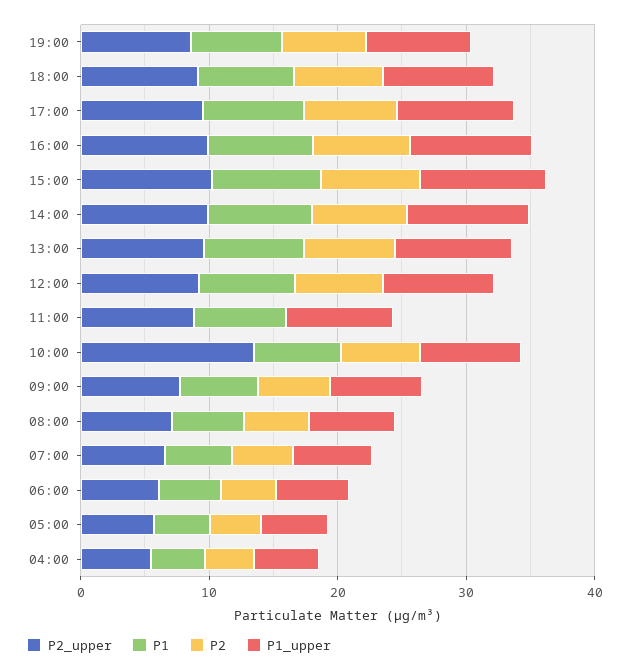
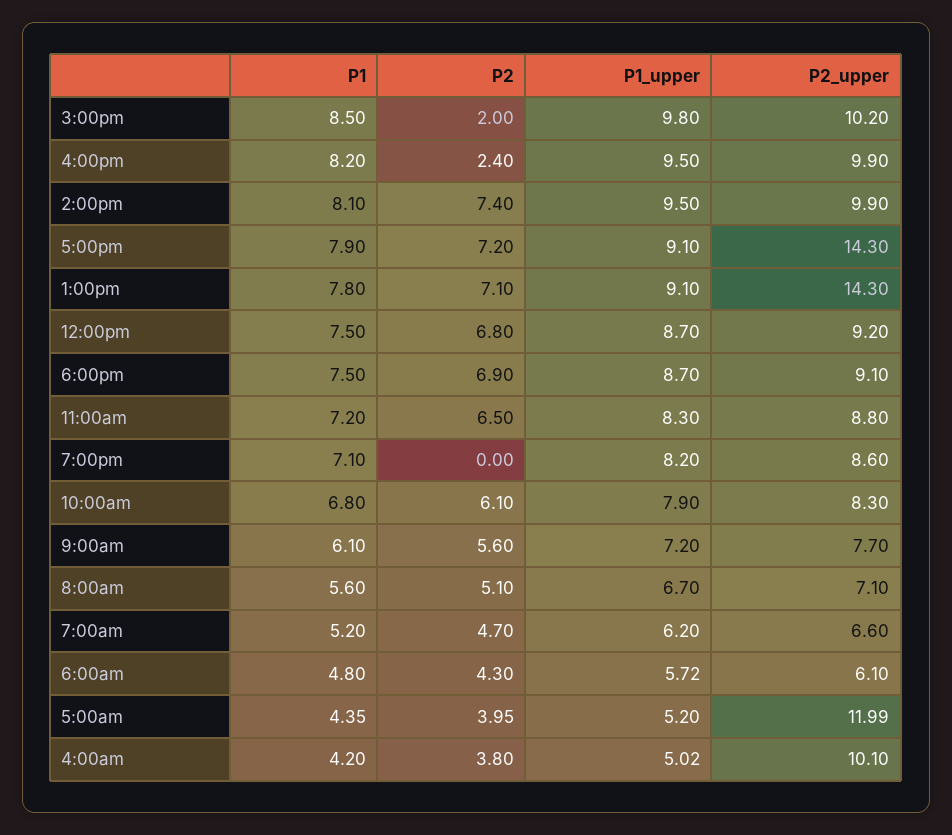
P2, 19:00: 6 -> 0
P2_upper, 17:00: 10 -> 14.3
P2, 16:00: 8 -> 2.4
P2, 15:00: 8 -> 2
P2_upper, 13:00: 10 -> 14.3
P2, 11:00: 0 -> 6.5
P2_upper, 10:00: 14 -> 8.3
P2_upper, 05:00: 6 -> 11.99
P2_upper, 04:00: 6 -> 10.1

